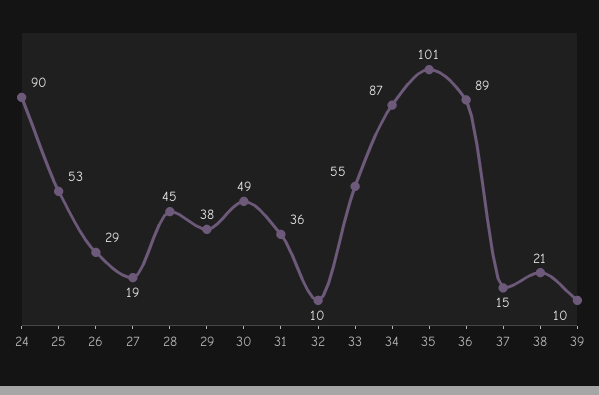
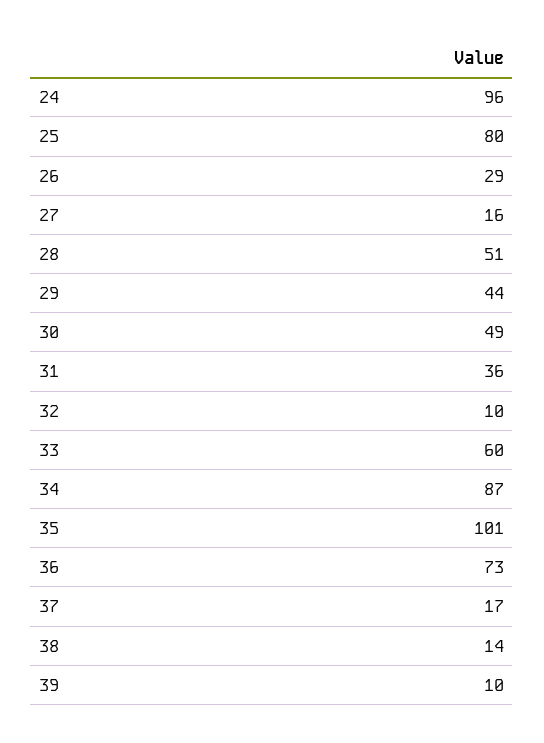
24: 90 -> 96
25: 53 -> 80
27: 19 -> 16
28: 45 -> 51
29: 38 -> 44
33: 55 -> 60
36: 89 -> 73
37: 15 -> 17
38: 21 -> 14

